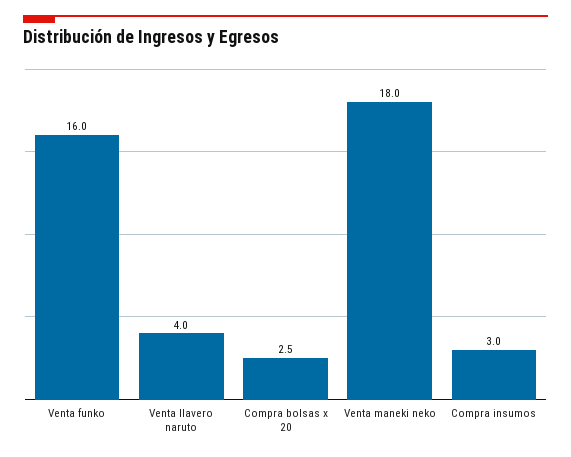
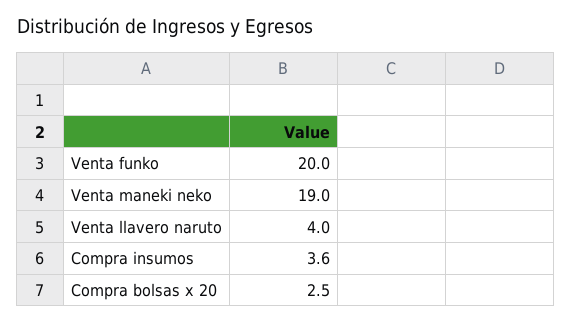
Venta funko: 16 -> 20
Venta maneki neko: 18 -> 19
Compra insumos: 3 -> 3.6

